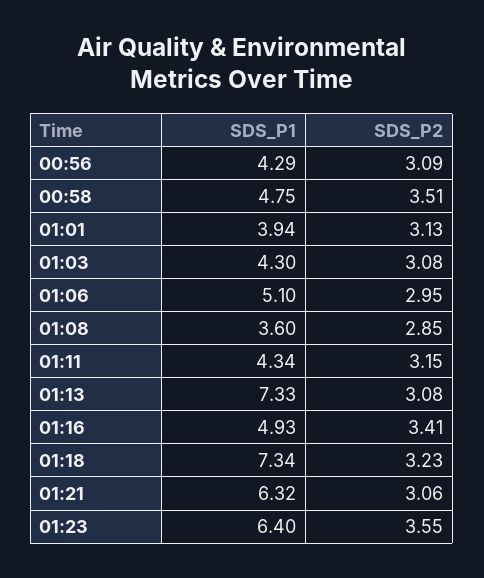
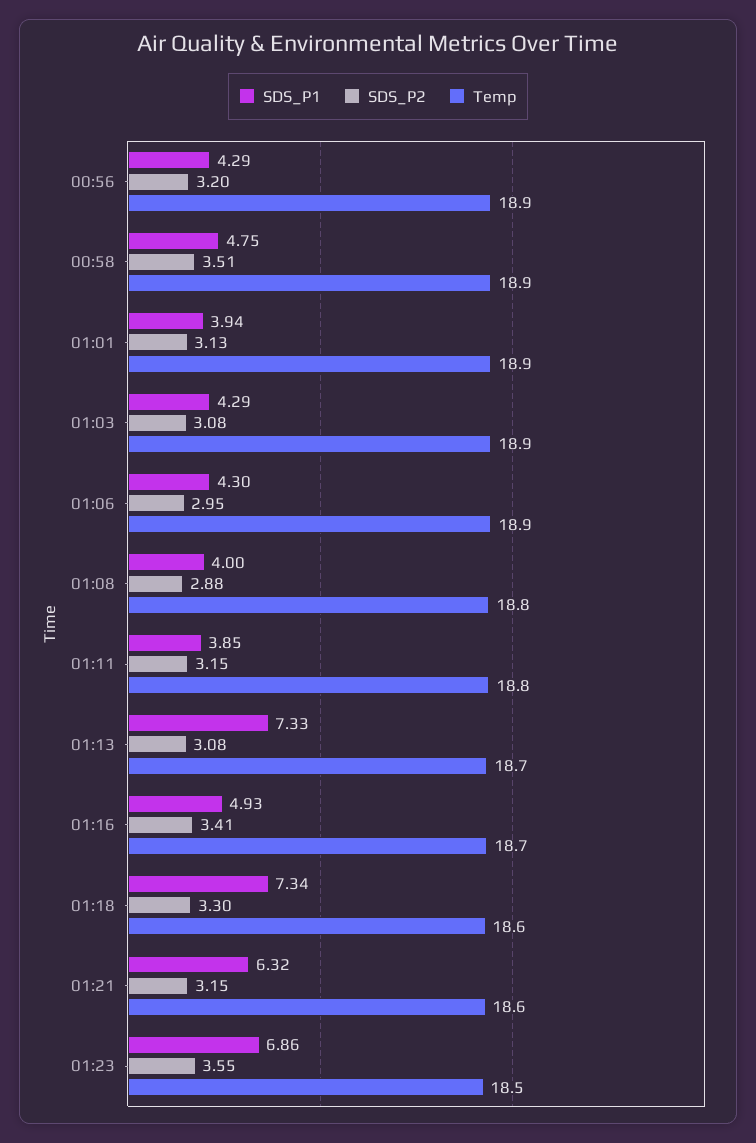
SDS_P2, 00:56: 3.09 -> 3.2
SDS_P1, 01:03: 4.3 -> 4.29
SDS_P1, 01:06: 5.1 -> 4.3
SDS_P1, 01:08: 3.6 -> 4
SDS_P2, 01:08: 2.85 -> 2.88
SDS_P1, 01:11: 4.34 -> 3.85
SDS_P2, 01:18: 3.23 -> 3.3
SDS_P2, 01:21: 3.06 -> 3.15
SDS_P1, 01:23: 6.4 -> 6.86
Temp, 00:56: none -> 18.9
Temp, 00:58: none -> 18.9
Temp, 01:01: none -> 18.9
Temp, 01:03: none -> 18.9
Temp, 01:06: none -> 18.9
Temp, 01:08: none -> 18.8
Temp, 01:11: none -> 18.8
Temp, 01:13: none -> 18.7
Temp, 01:16: none -> 18.7
Temp, 01:18: none -> 18.6
Temp, 01:21: none -> 18.6
Temp, 01:23: none -> 18.5

